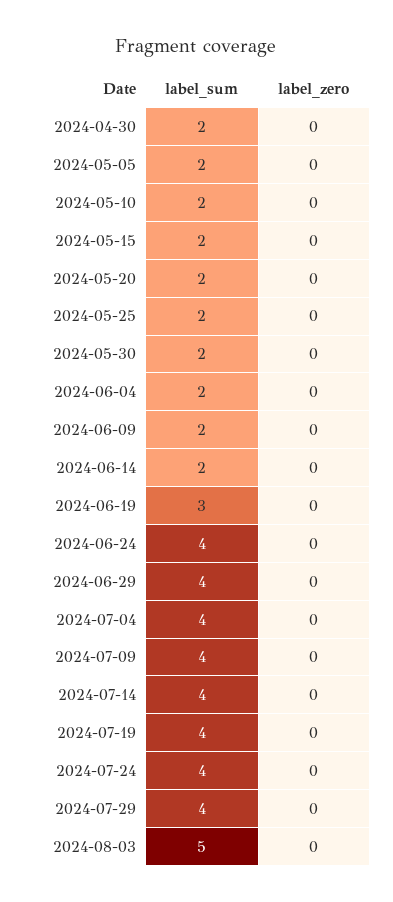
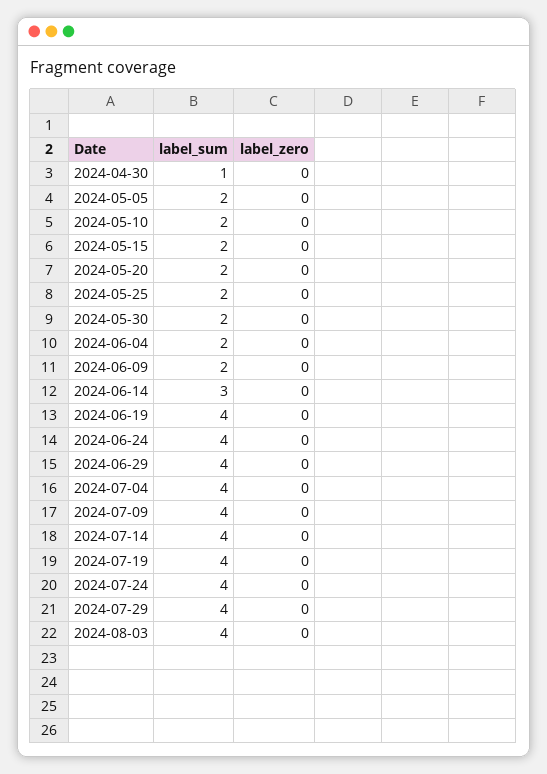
label_sum, 2024-04-30: 2 -> 1
label_sum, 2024-06-14: 2 -> 3
label_sum, 2024-06-19: 3 -> 4
label_sum, 2024-08-03: 5 -> 4

